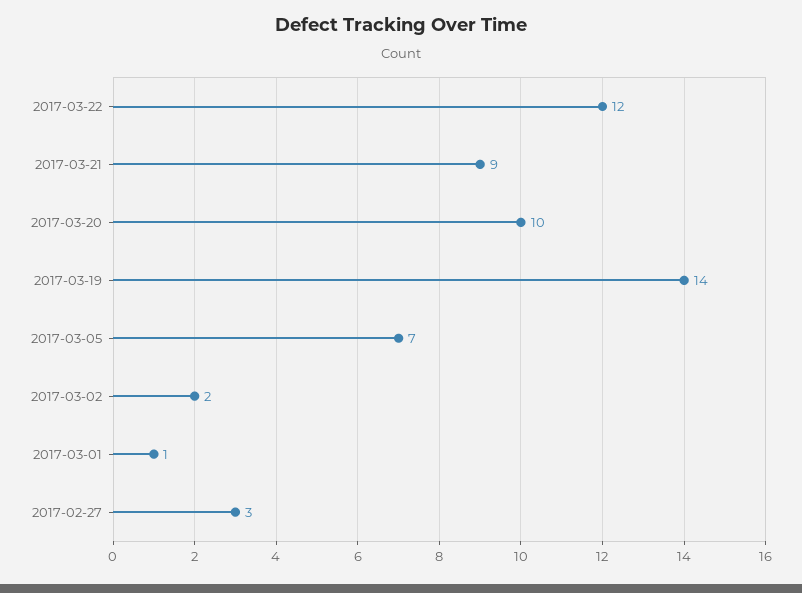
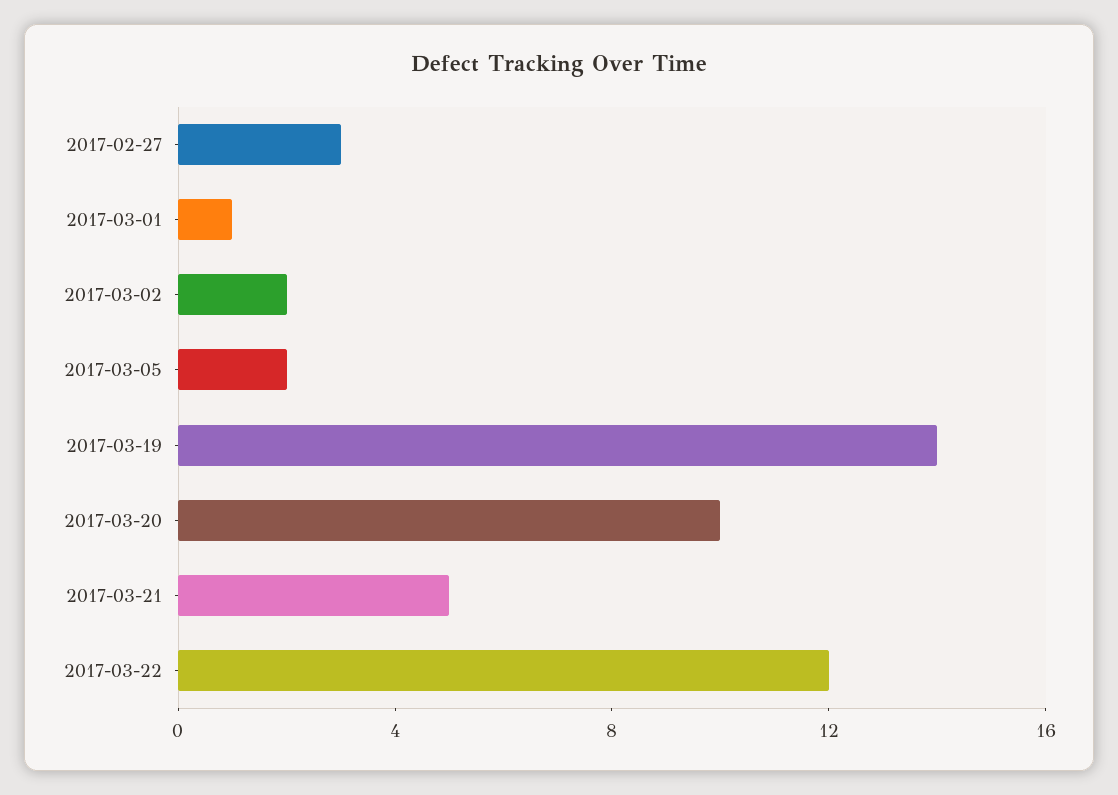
2017-03-21: 9 -> 5
2017-03-05: 7 -> 2

